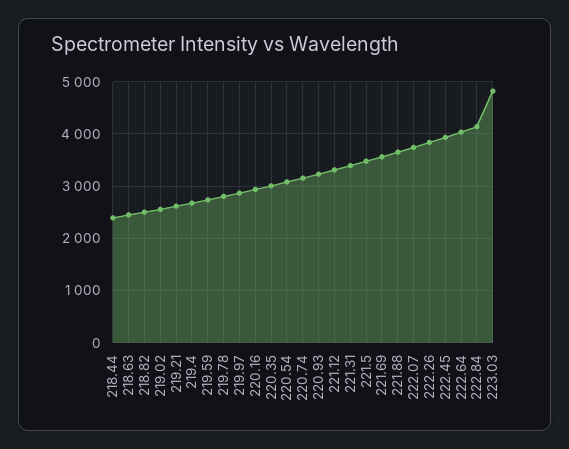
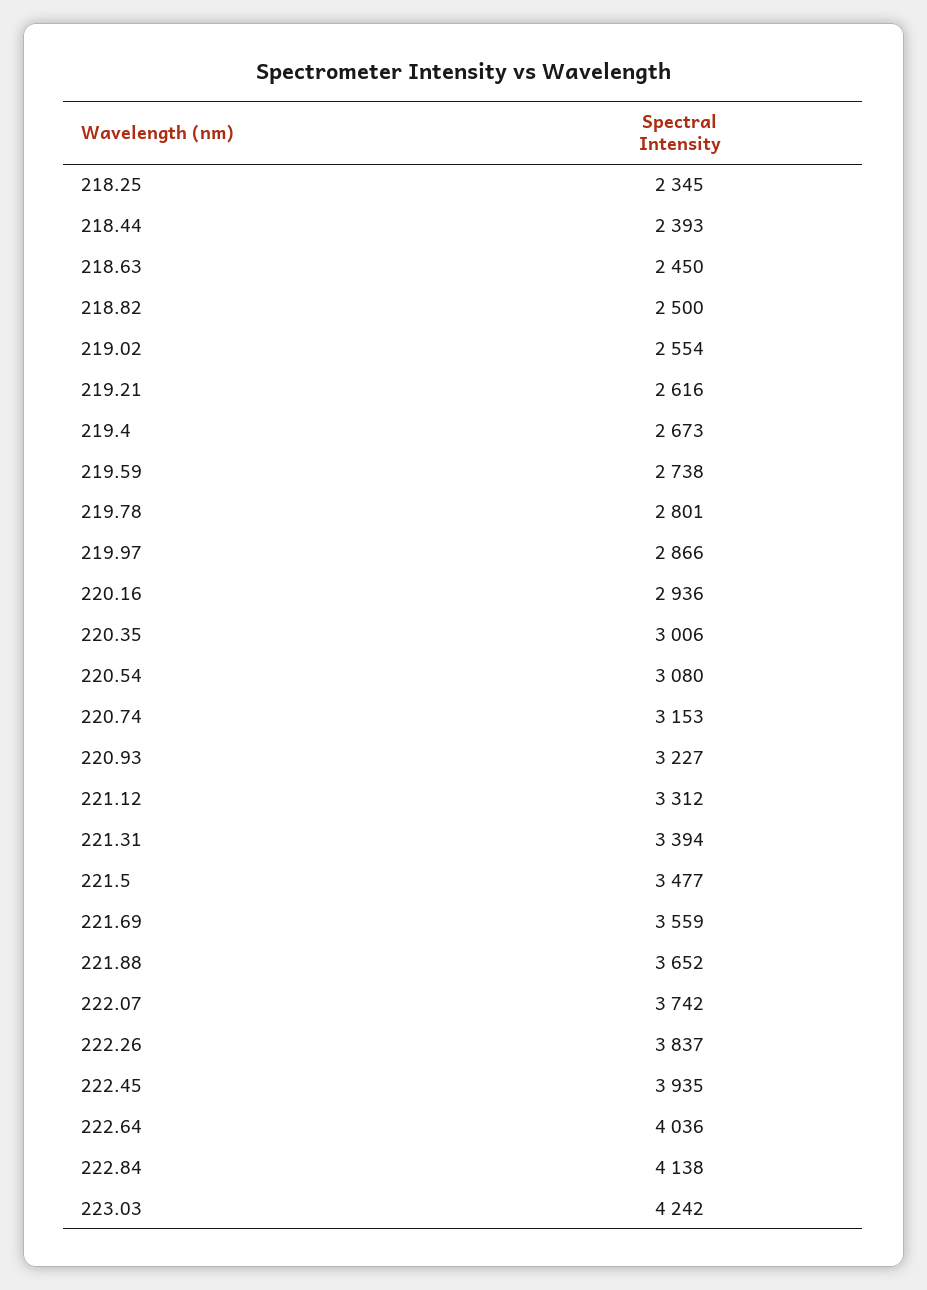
223.03: 4800 -> 4242
218.25: none -> 2345

